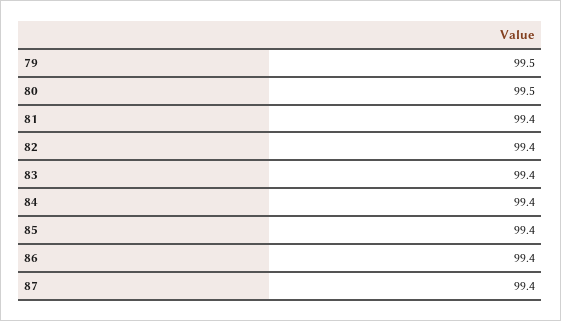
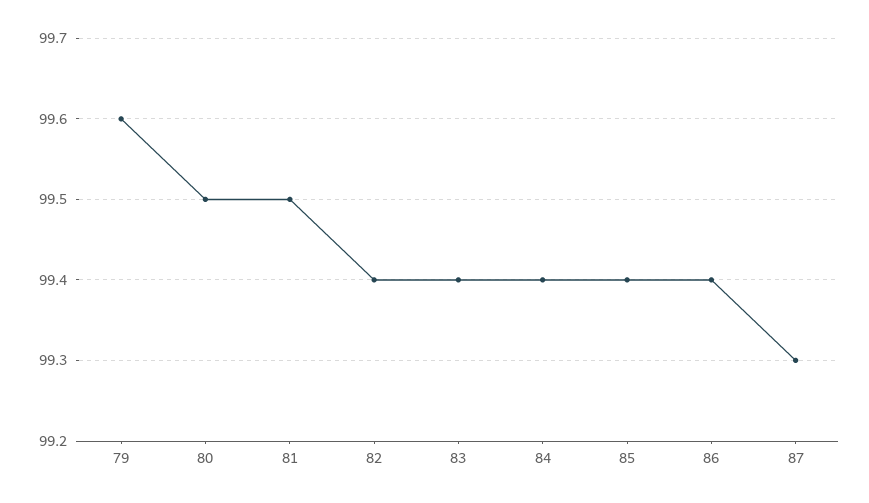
79: 99.5 -> 99.6
81: 99.4 -> 99.5
87: 99.4 -> 99.3

